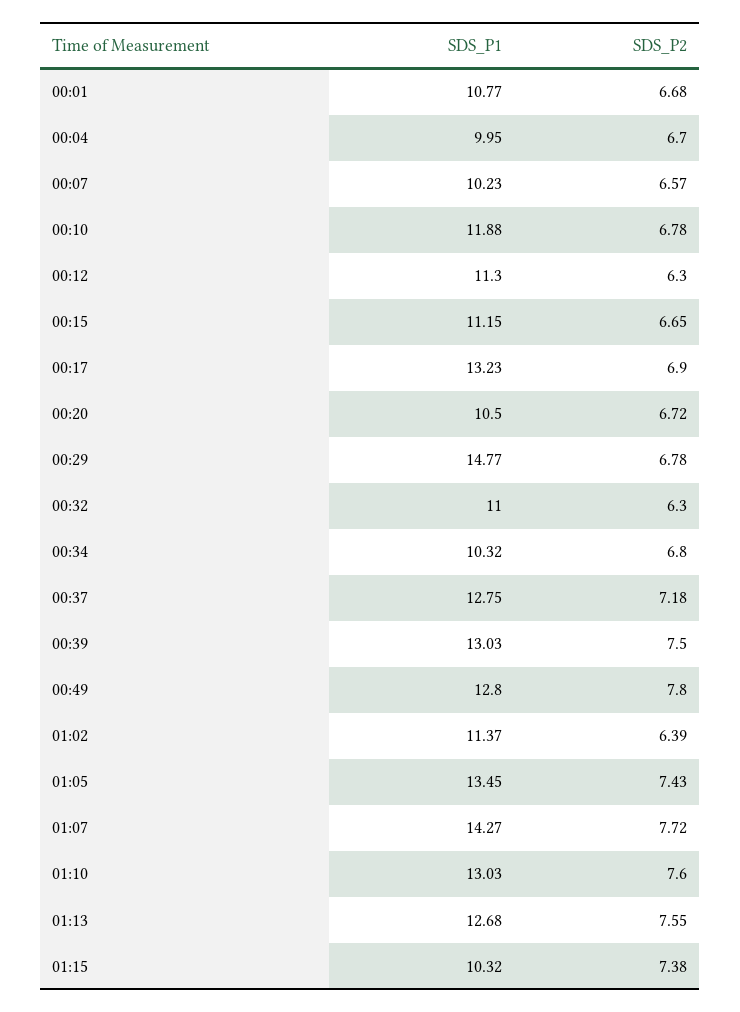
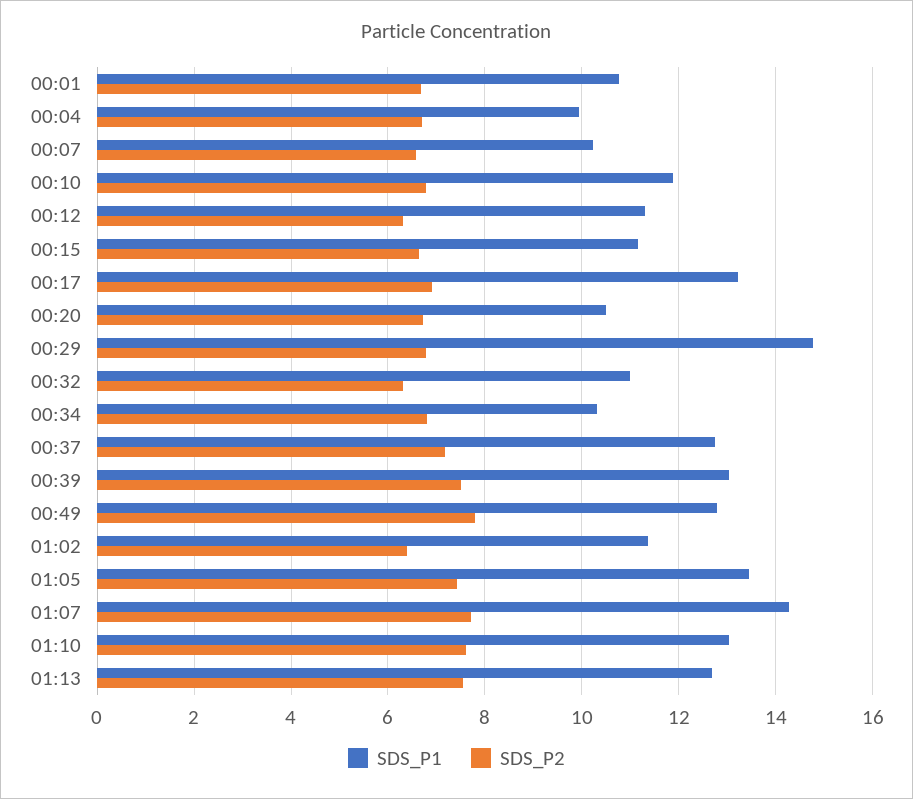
SDS_P1, 01:15: 10.32 -> none
SDS_P2, 01:15: 7.38 -> none

